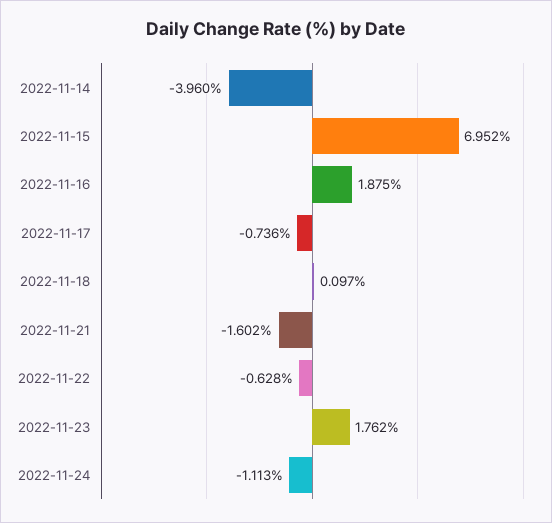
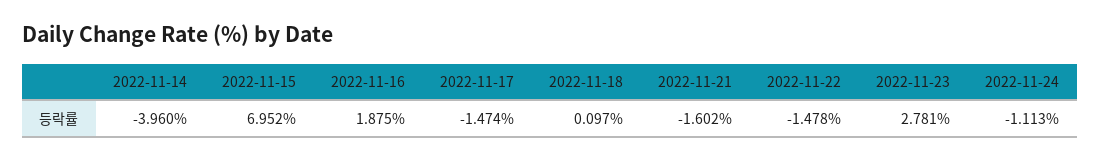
2022-11-17: -0.736 -> -1.474
2022-11-22: -0.628 -> -1.478
2022-11-23: 1.762 -> 2.781

